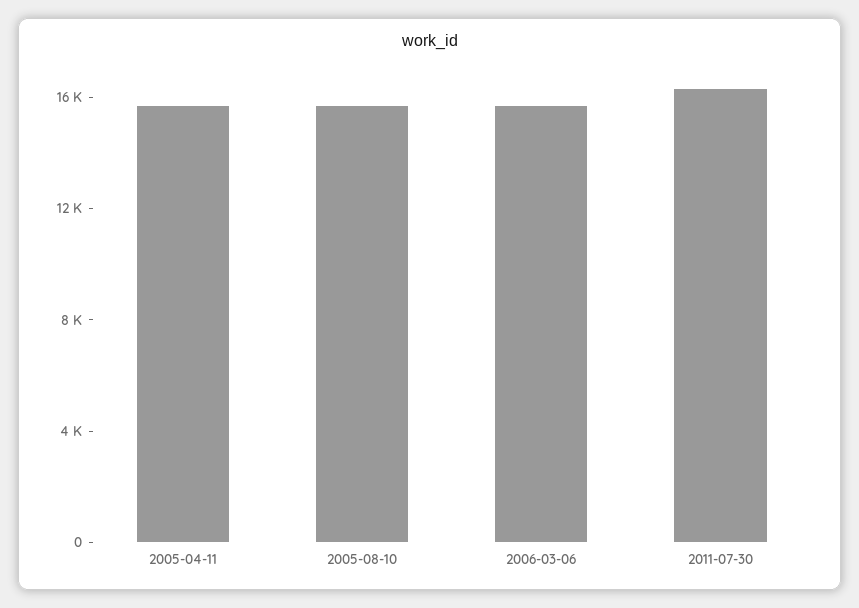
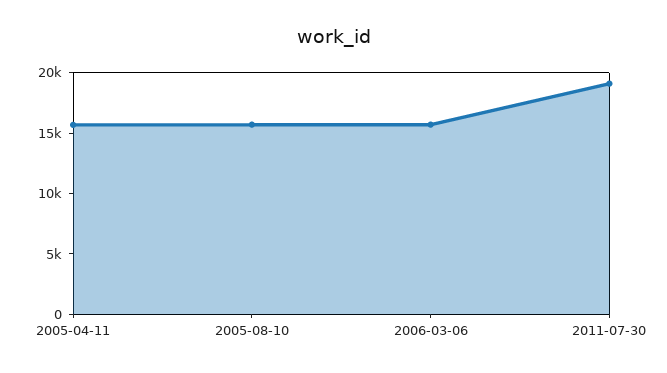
2011-07-30: 16000 -> 19000

